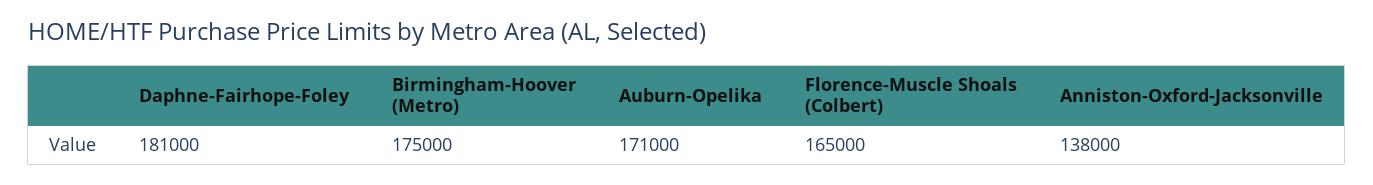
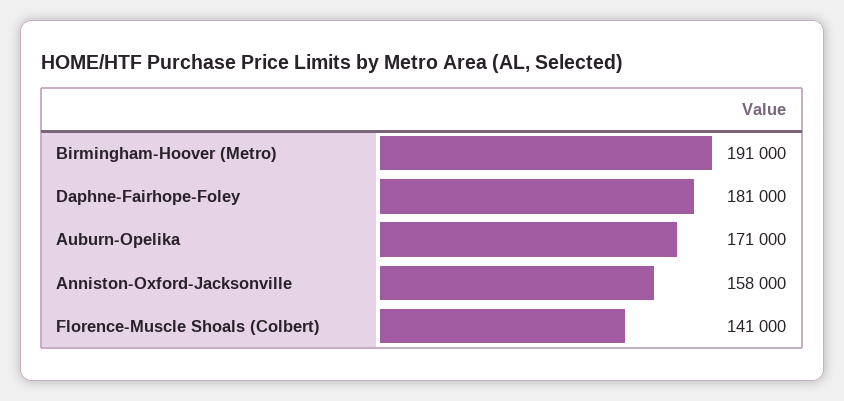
Birmingham-Hoover (Metro): 175000 -> 191000
Florence-Muscle Shoals (Colbert): 165000 -> 141000
Anniston-Oxford-Jacksonville: 138000 -> 158000

